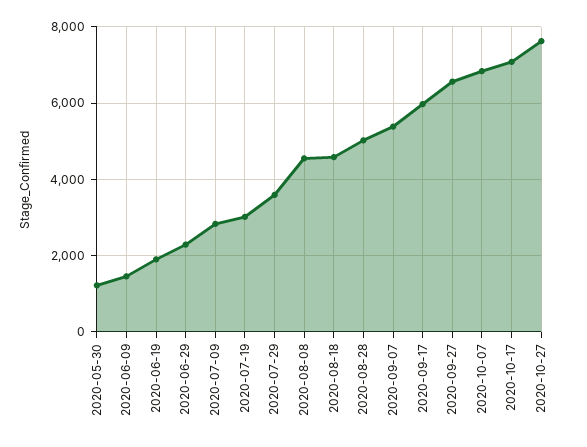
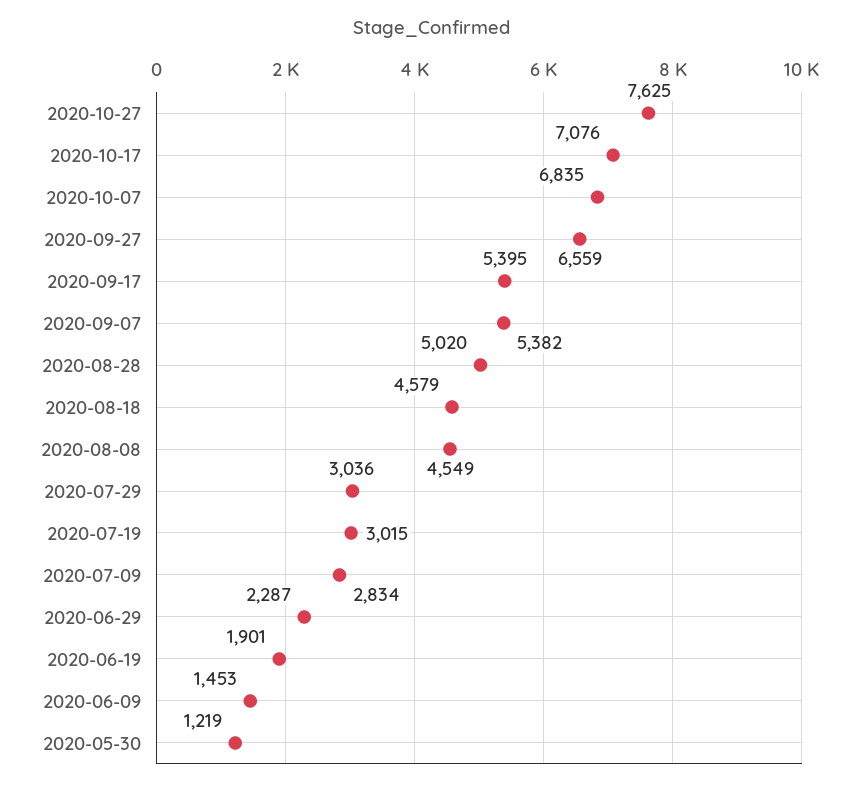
2020-07-29: 3600 -> 3036
2020-09-17: 6000 -> 5395

